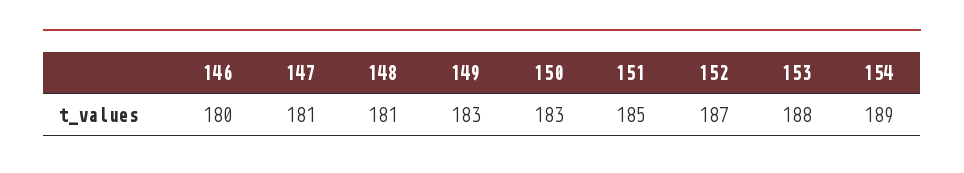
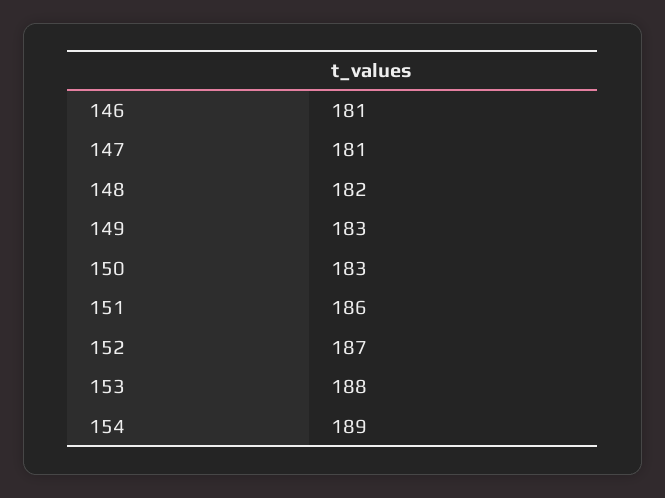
146: 180 -> 181
148: 181 -> 182
151: 185 -> 186

